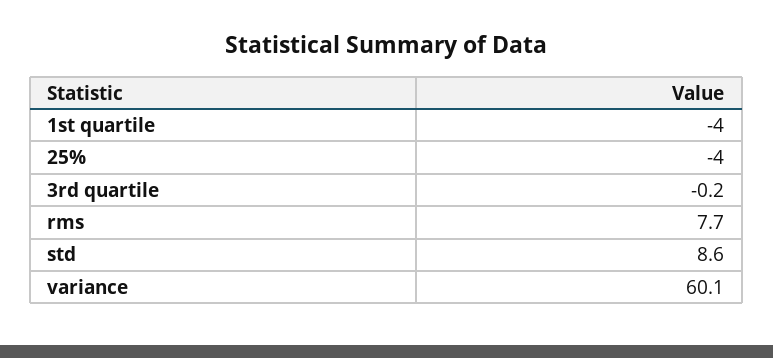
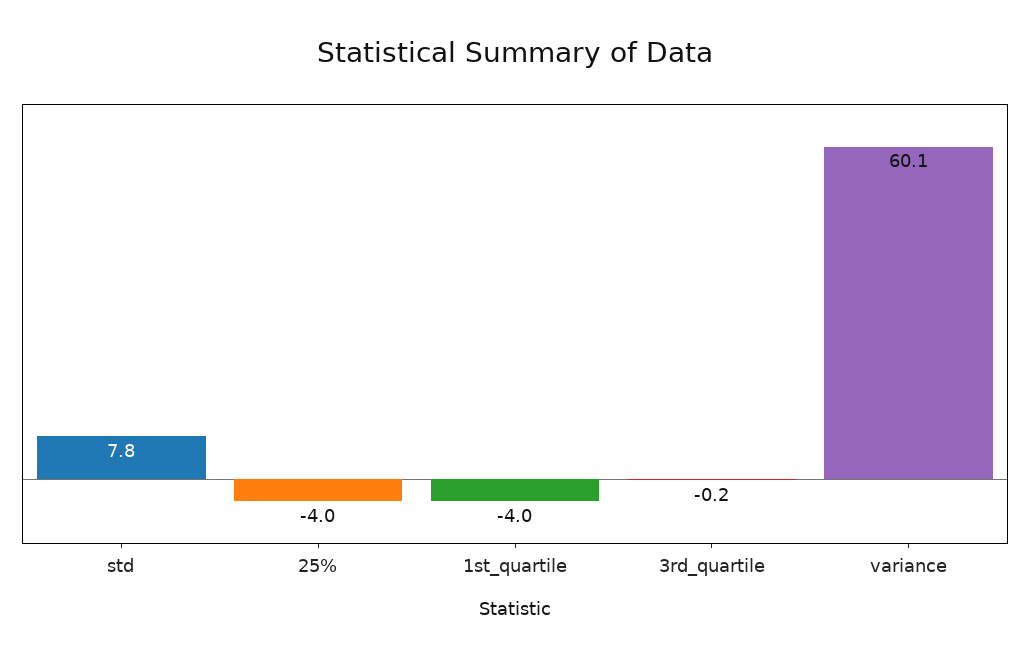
rms: 7.7 -> none
std: 8.6 -> 7.8

